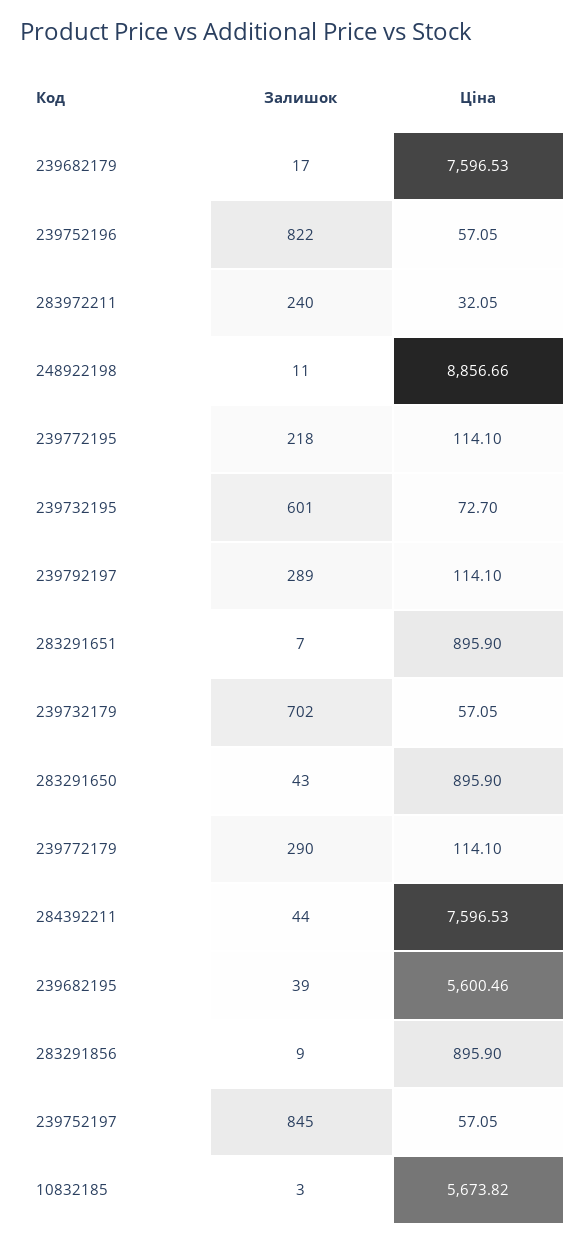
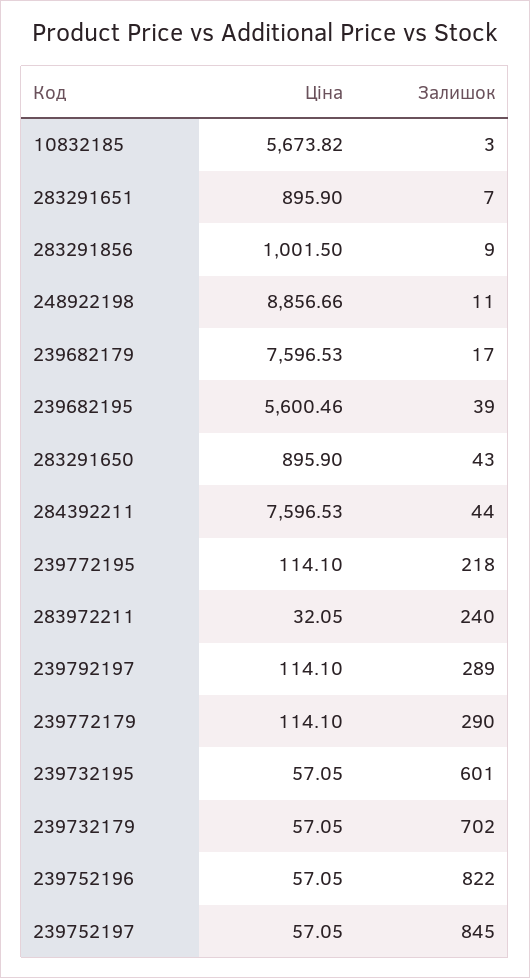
Ціна, 239732195: 72.7 -> 57.05
Ціна, 283291856: 895.9 -> 1001.5

